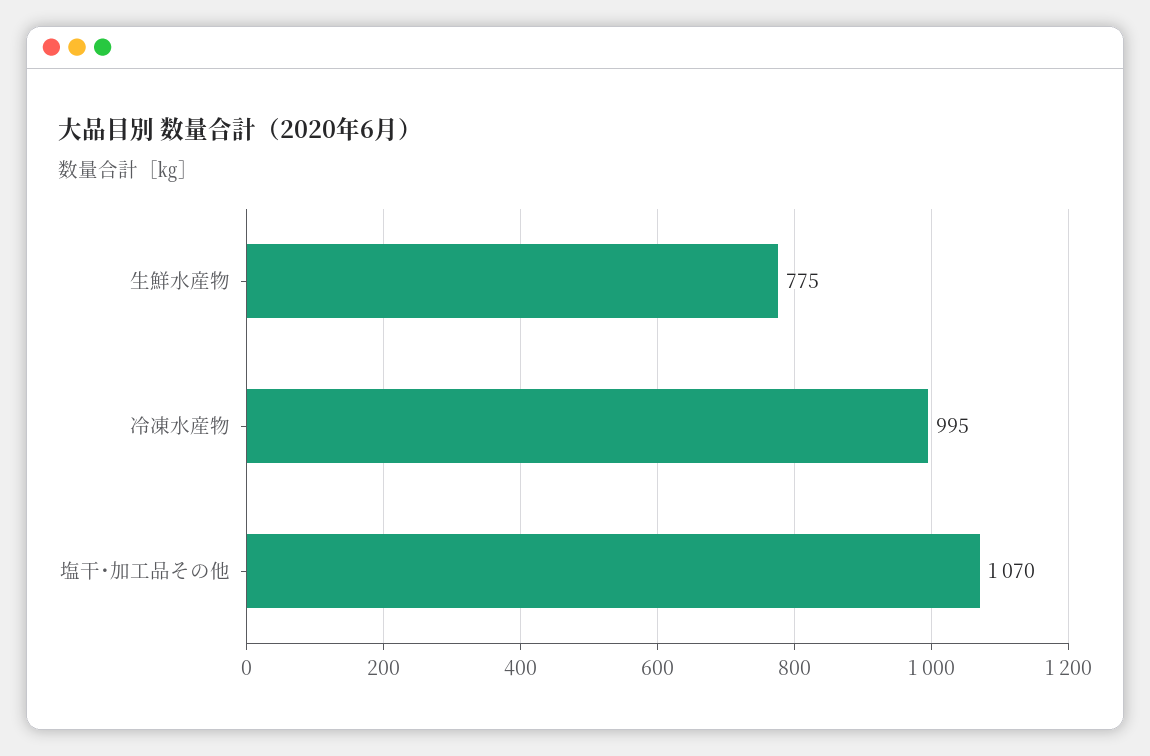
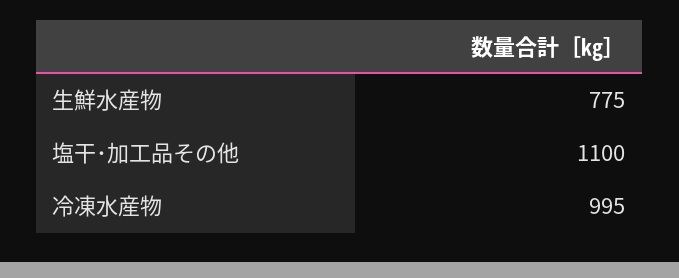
塩干･加工品その他: 1070 -> 1100

